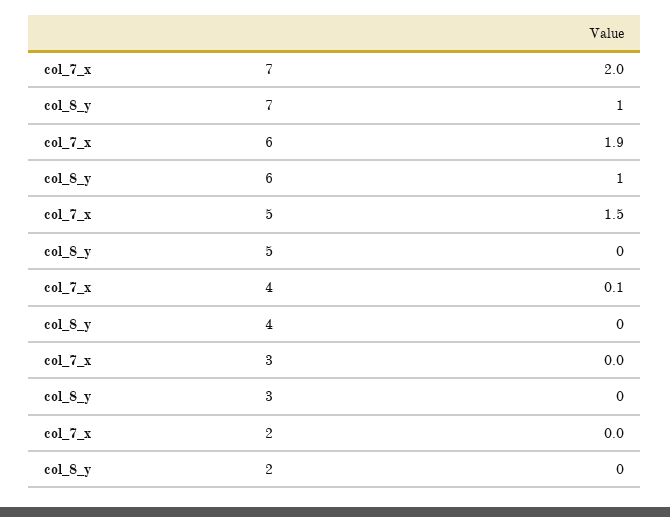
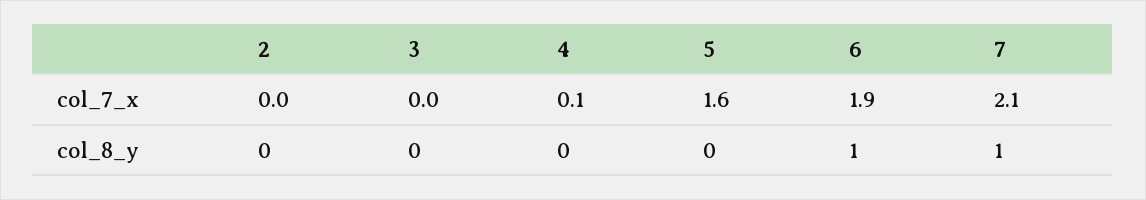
col_7_x, 7: 2 -> 2.1
col_7_x, 5: 1.5 -> 1.6

